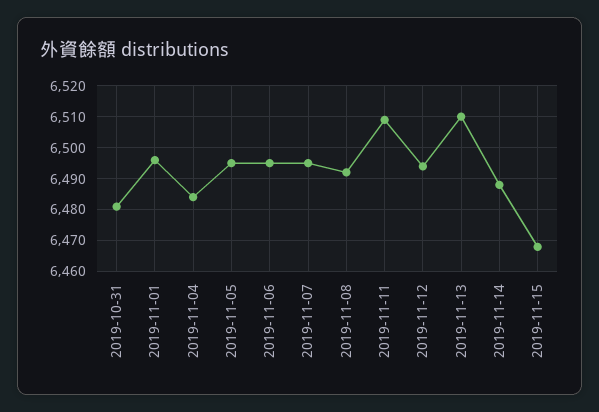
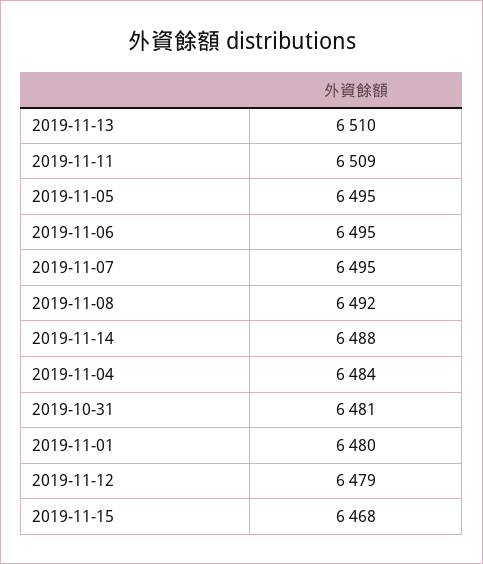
2019-11-01: 6495 -> 6480
2019-11-12: 6495 -> 6479

